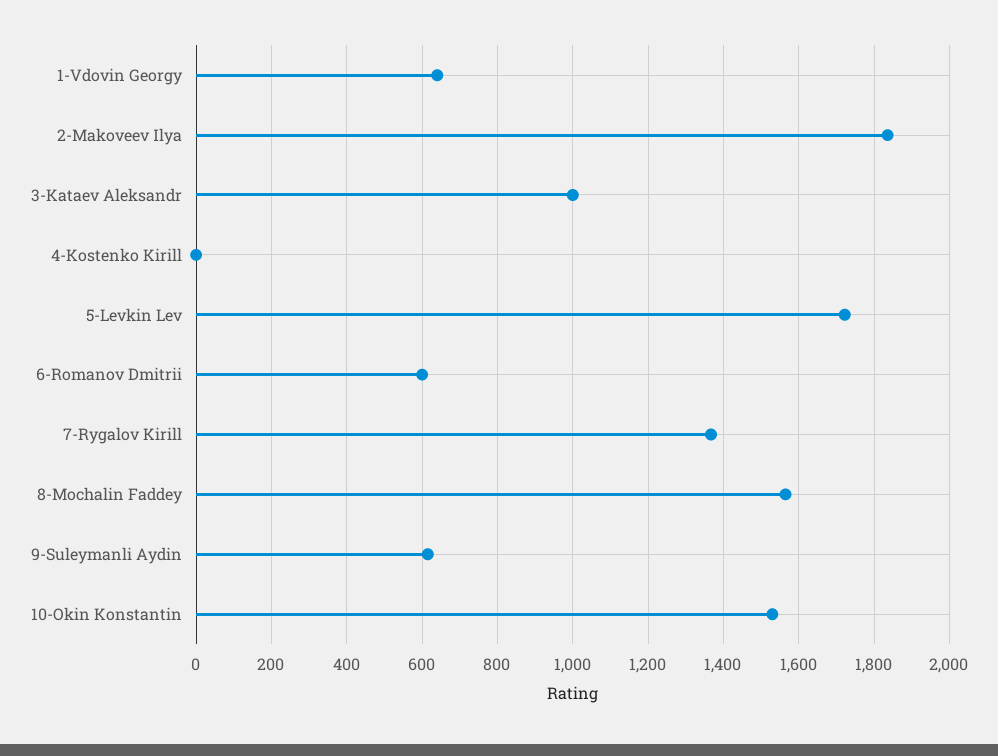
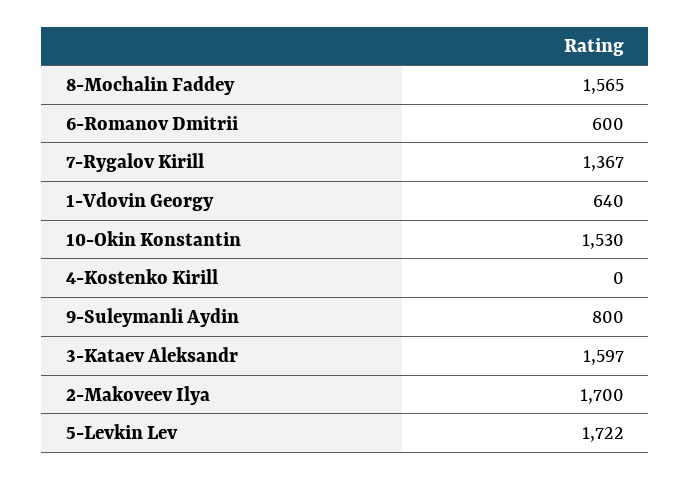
2-Makoveev Ilya: 1840 -> 1700
3-Kataev Aleksandr: 1000 -> 1597
9-Suleymanli Aydin: 620 -> 800

